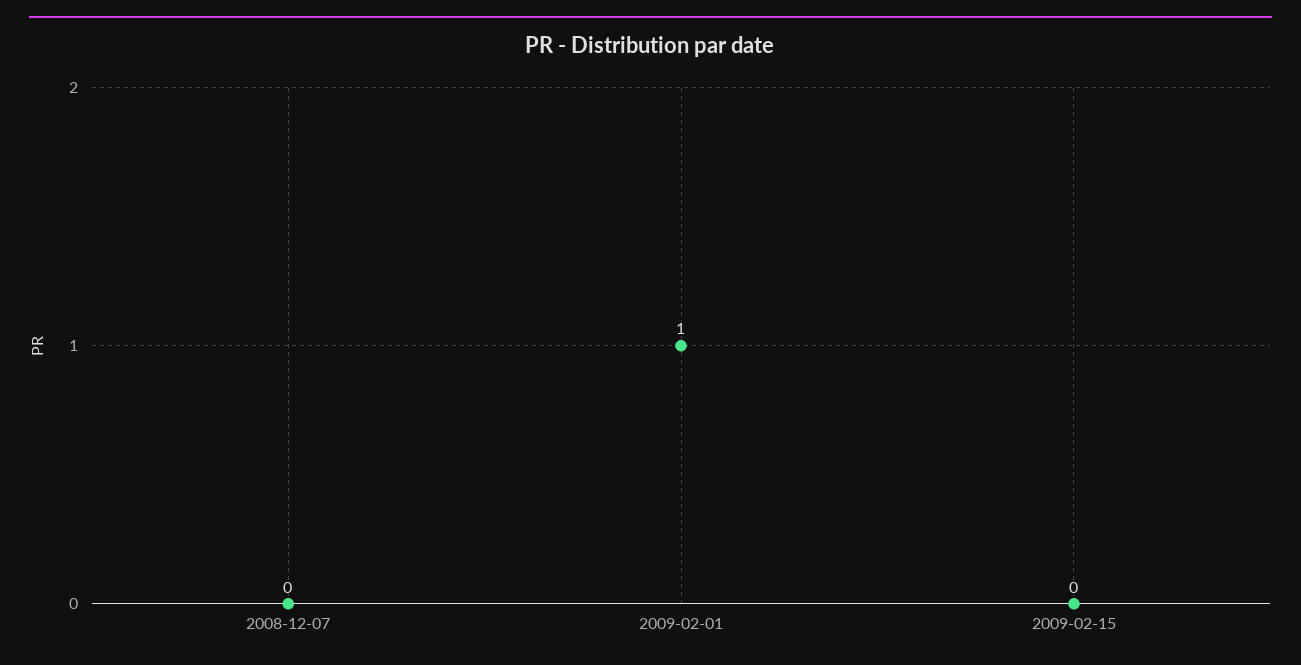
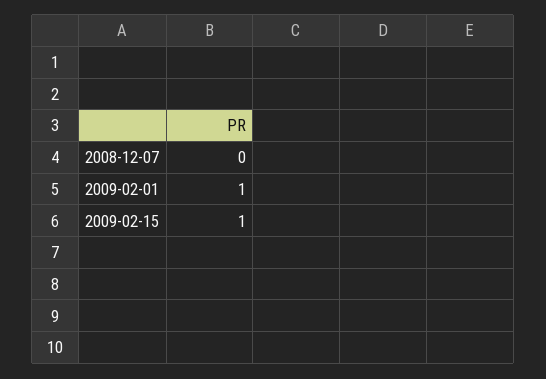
2009-02-15: 0 -> 1

